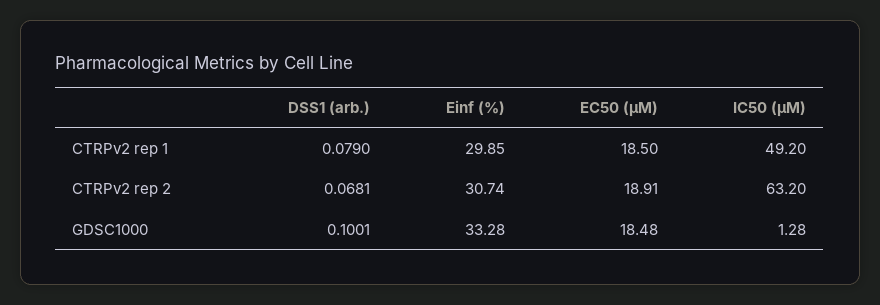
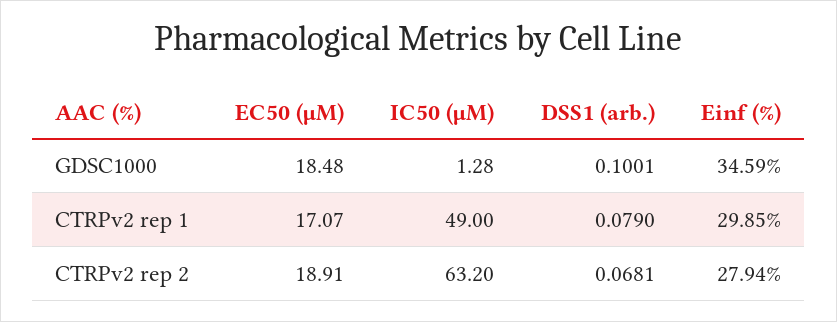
EC50 (µM), CTRPv2 rep 1: 18.5 -> 17.07
IC50 (µM), CTRPv2 rep 1: 49.2 -> 49
Einf (%), CTRPv2 rep 2: 30.74 -> 27.94
Einf (%), GDSC1000: 33.28 -> 34.59

